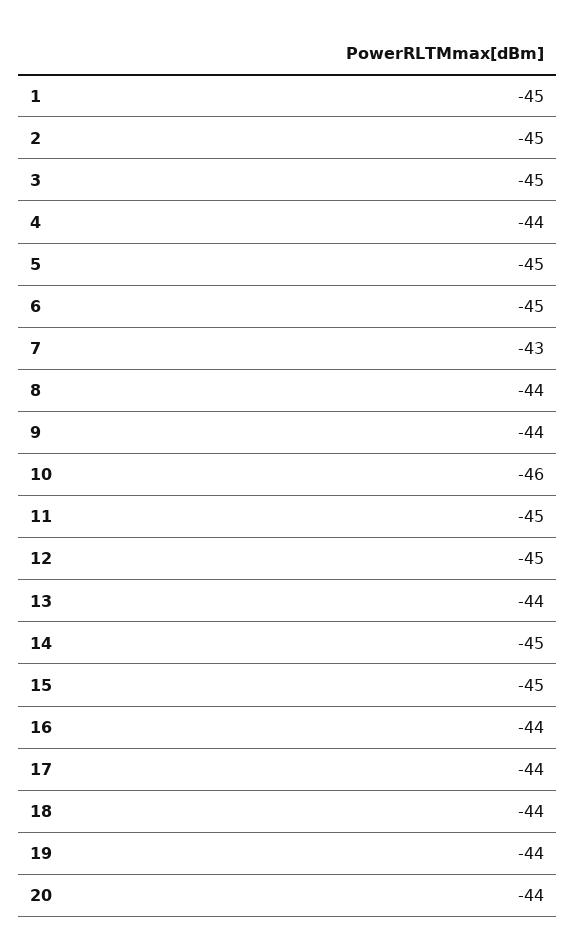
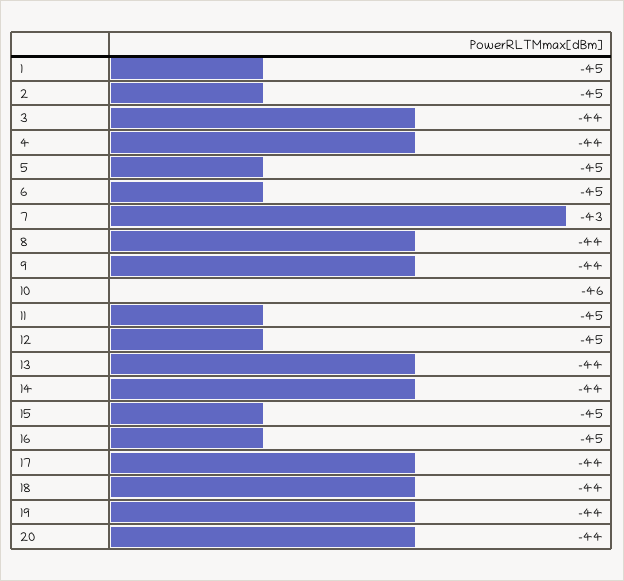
3: -45 -> -44
14: -45 -> -44
16: -44 -> -45

